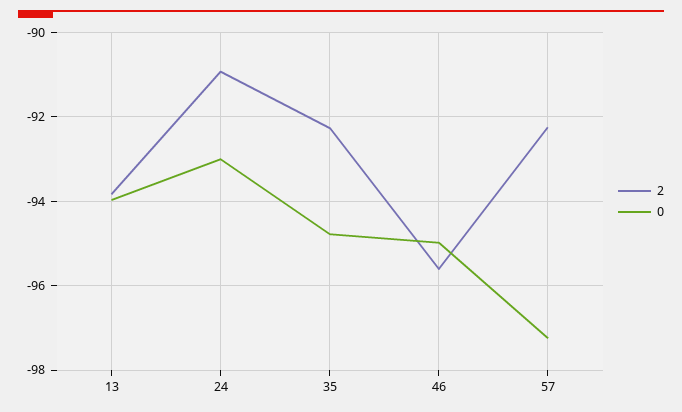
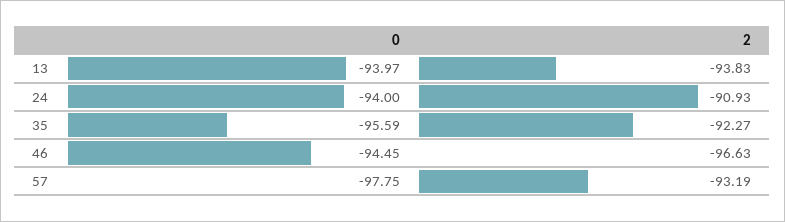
0, 24: -93 -> -94
0, 35: -94.8 -> -95.59
2, 46: -95.6 -> -96.63
0, 46: -95 -> -94.45
2, 57: -92.2 -> -93.19
0, 57: -97.2 -> -97.75

